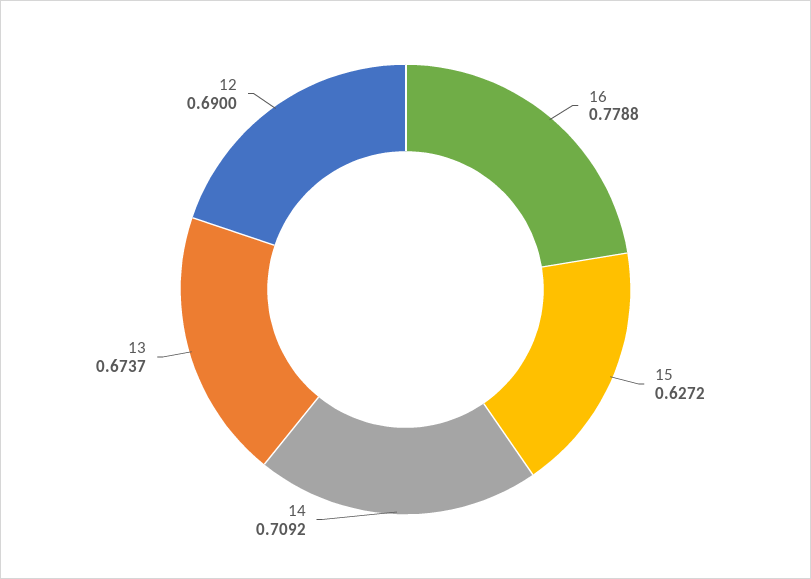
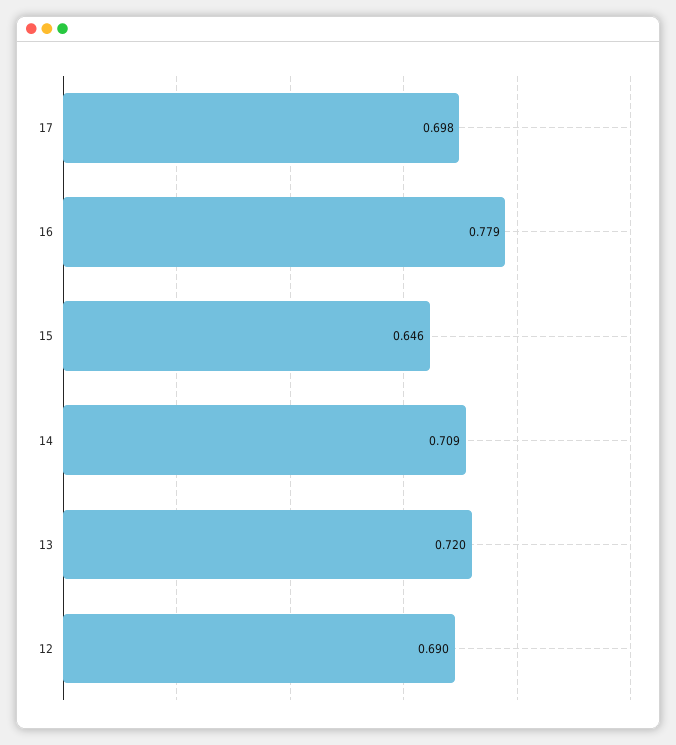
15: 0.6272 -> 0.646
13: 0.6737 -> 0.72
17: none -> 0.698

